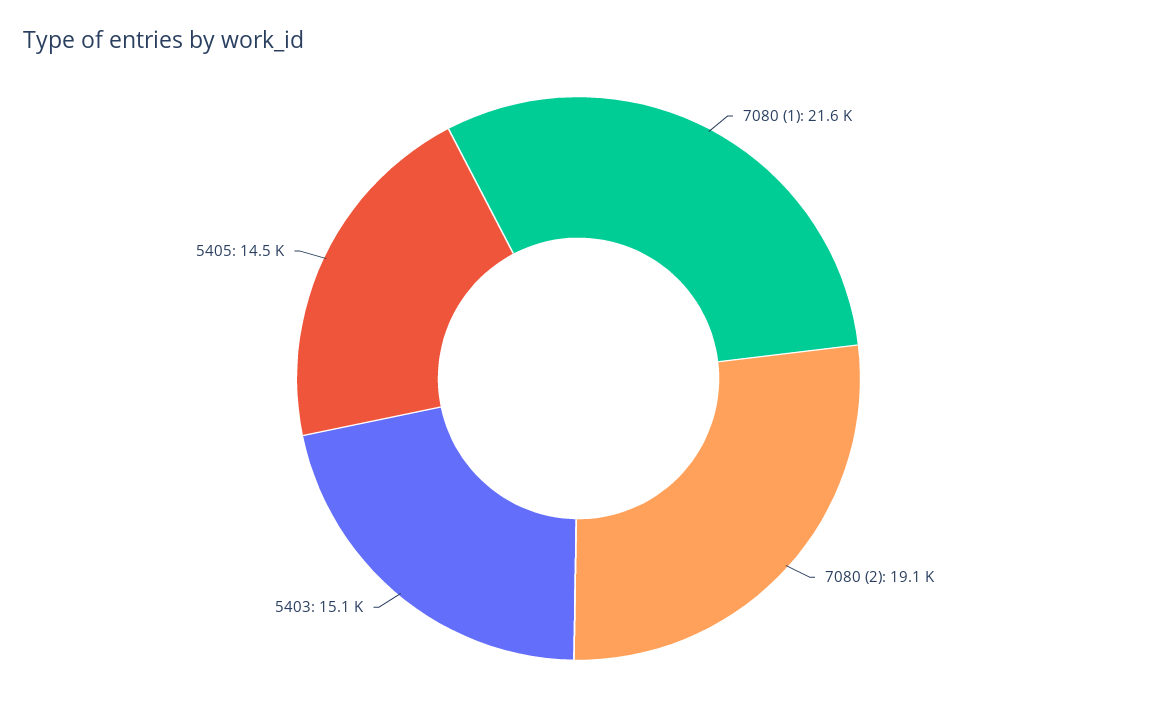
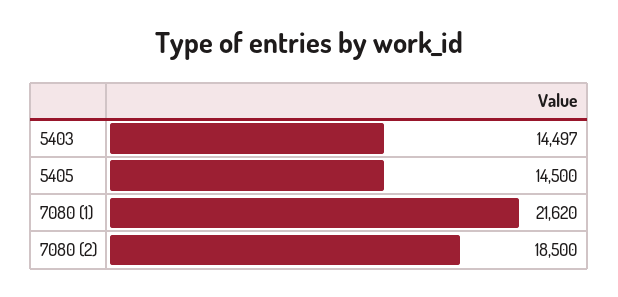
7080 (2): 19100 -> 18500
5403: 15100 -> 14497

